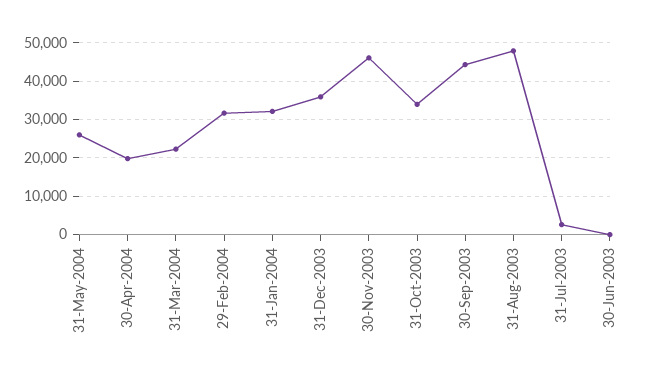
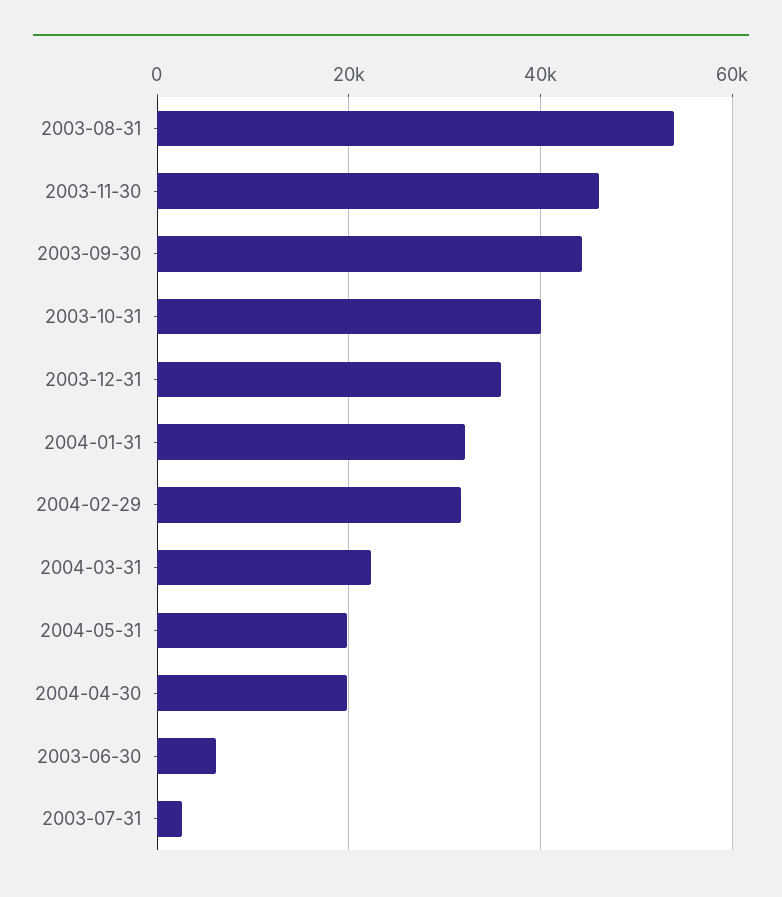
31-May-2004: 26000 -> 20000
31-Oct-2003: 34000 -> 40000
31-Aug-2003: 48000 -> 54000
30-Jun-2003: 0 -> 6000

